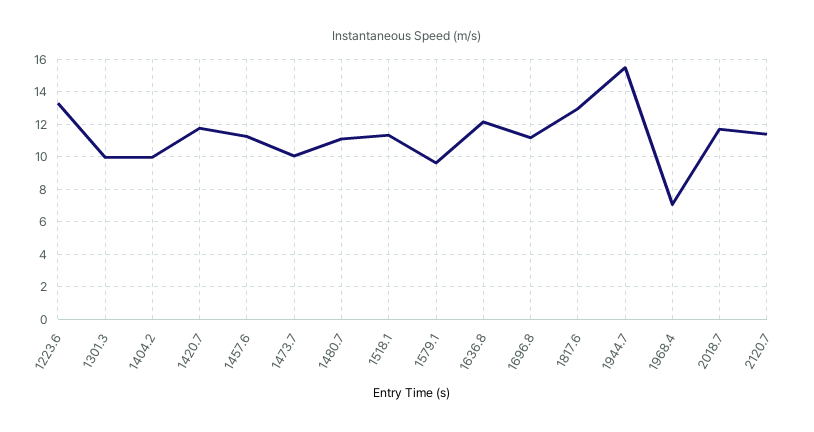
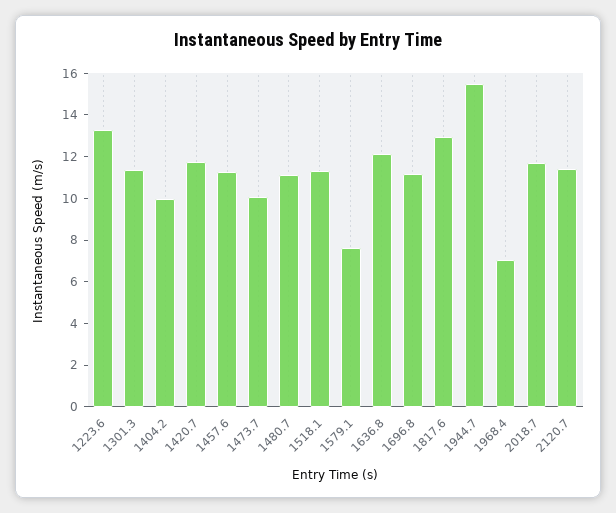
1301.3: 10 -> 11.5
1579.1: 9.5 -> 7.5

